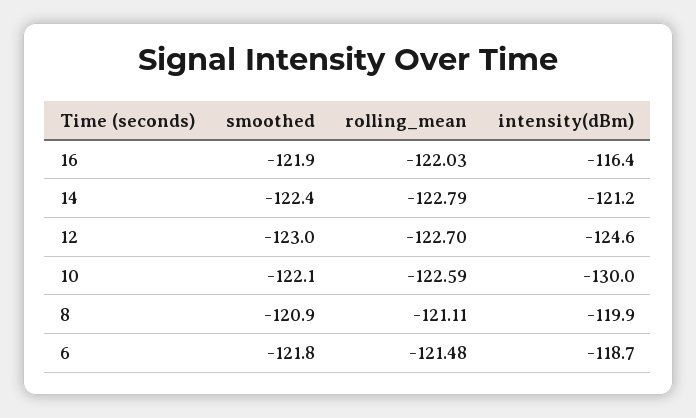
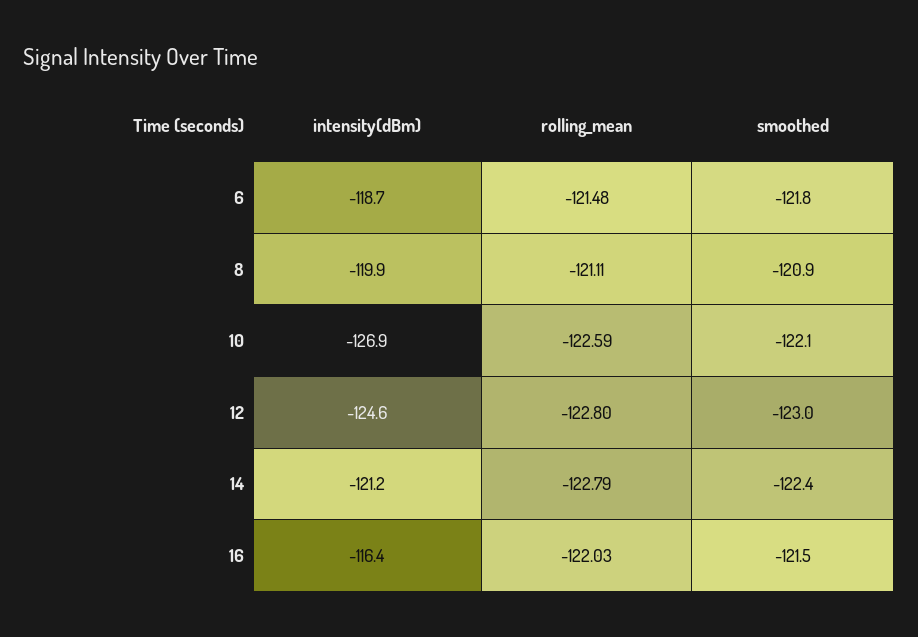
smoothed, 16: -121.9 -> -121.5
rolling_mean, 12: -122.7 -> -122.8
intensity(dBm), 10: -130 -> -126.9

